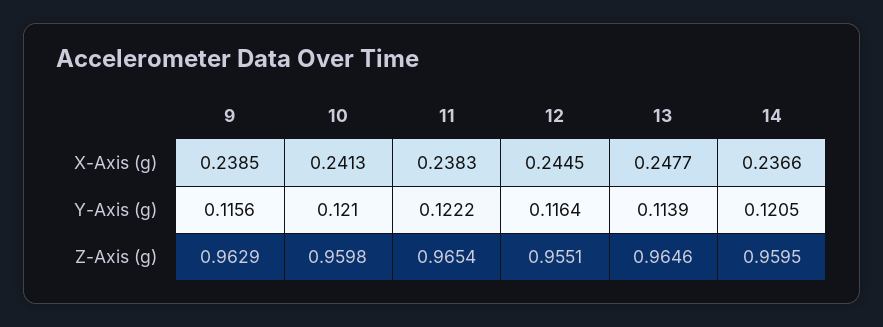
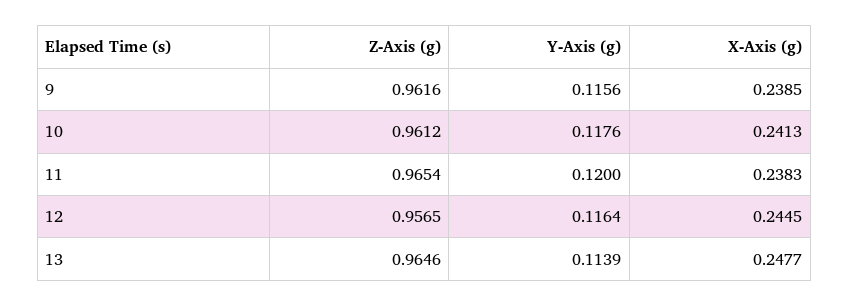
14, X-Axis (g): 0.2366 -> none
10, Y-Axis (g): 0.121 -> 0.1176
11, Y-Axis (g): 0.1222 -> 0.12
14, Y-Axis (g): 0.1205 -> none
9, Z-Axis (g): 0.9629 -> 0.9616
10, Z-Axis (g): 0.9598 -> 0.9612
12, Z-Axis (g): 0.9551 -> 0.9565
14, Z-Axis (g): 0.9595 -> none

